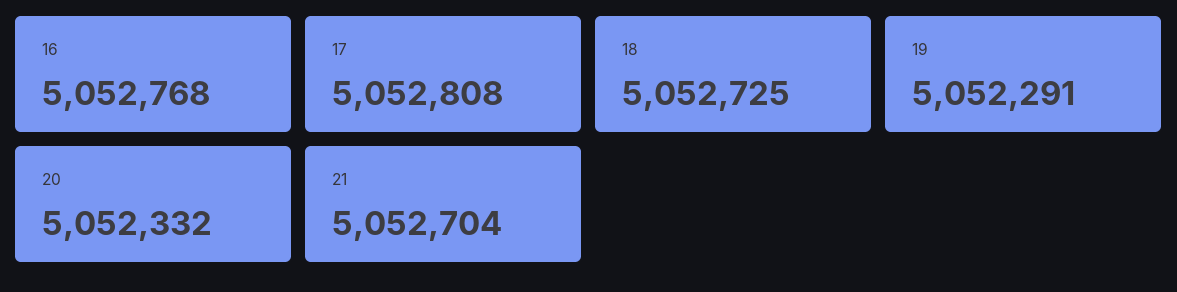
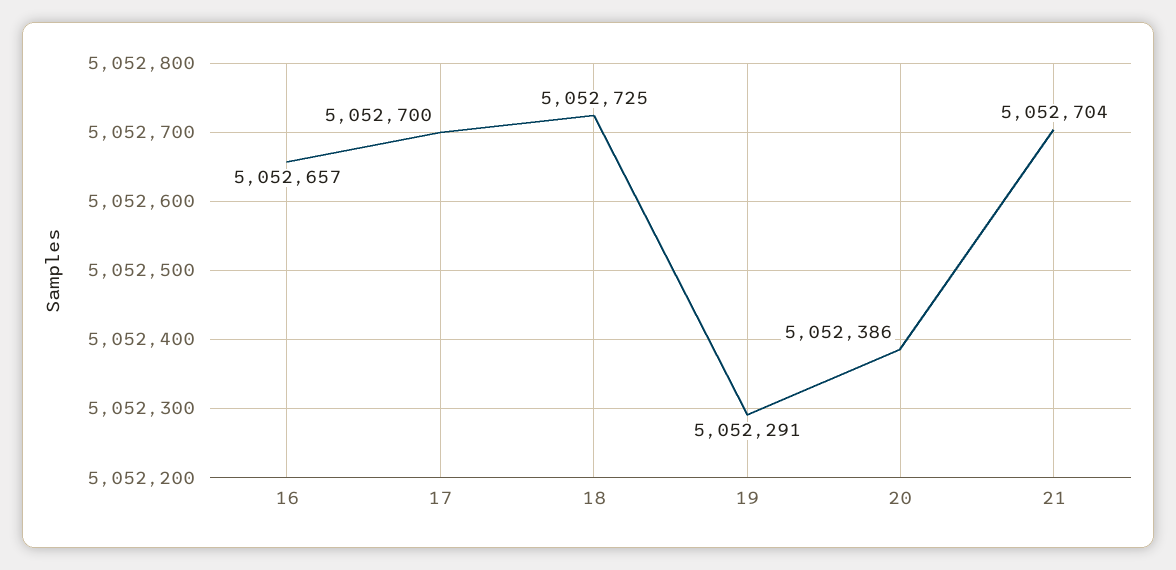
16: 5052768 -> 5052657
17: 5052808 -> 5052700
20: 5052332 -> 5052386

